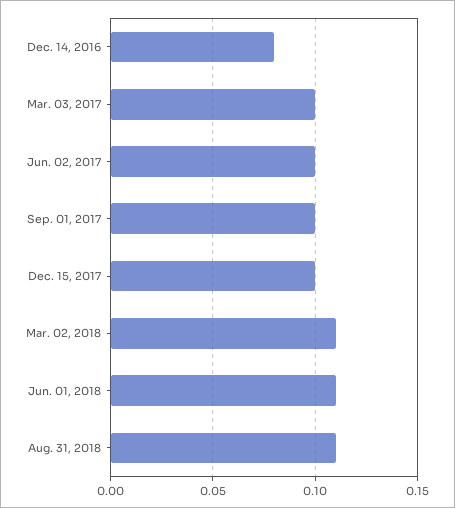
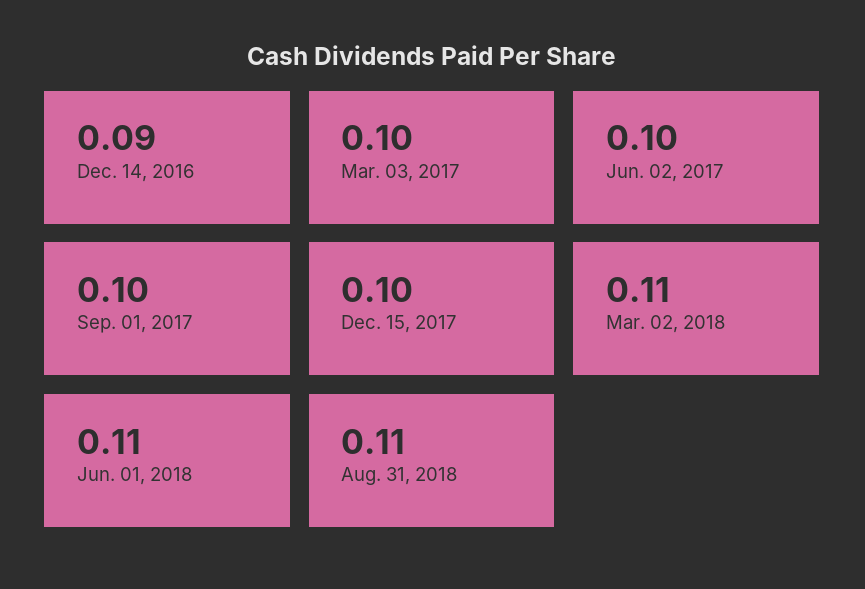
Dec. 14, 2016: 0.08 -> 0.09

